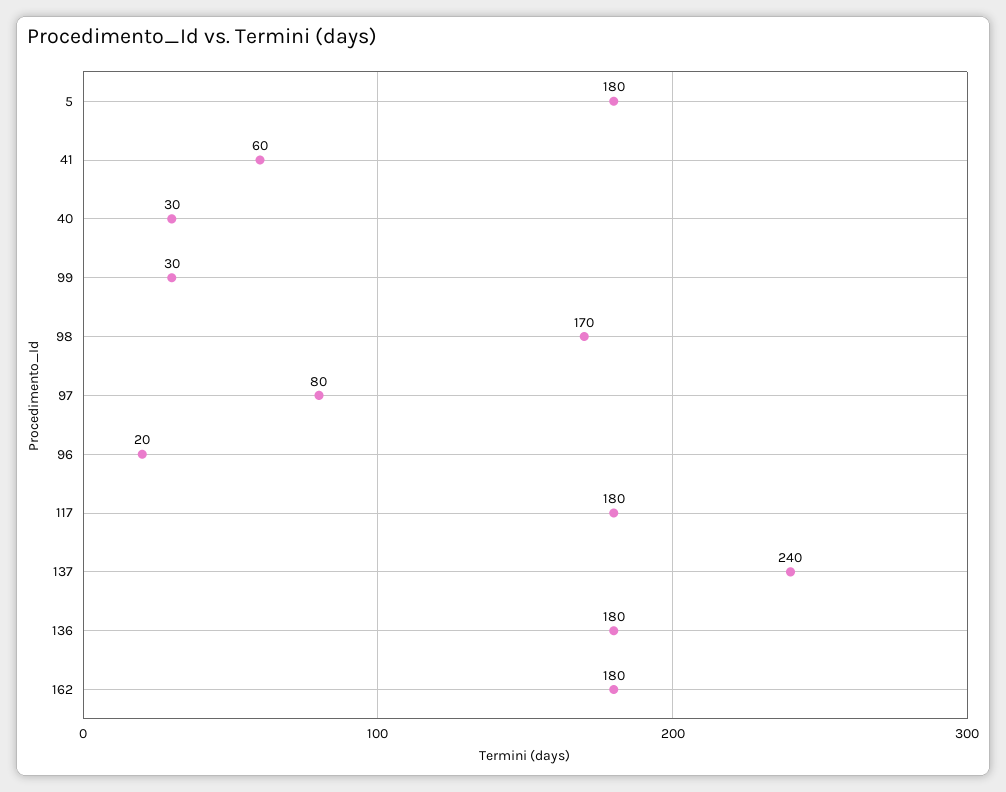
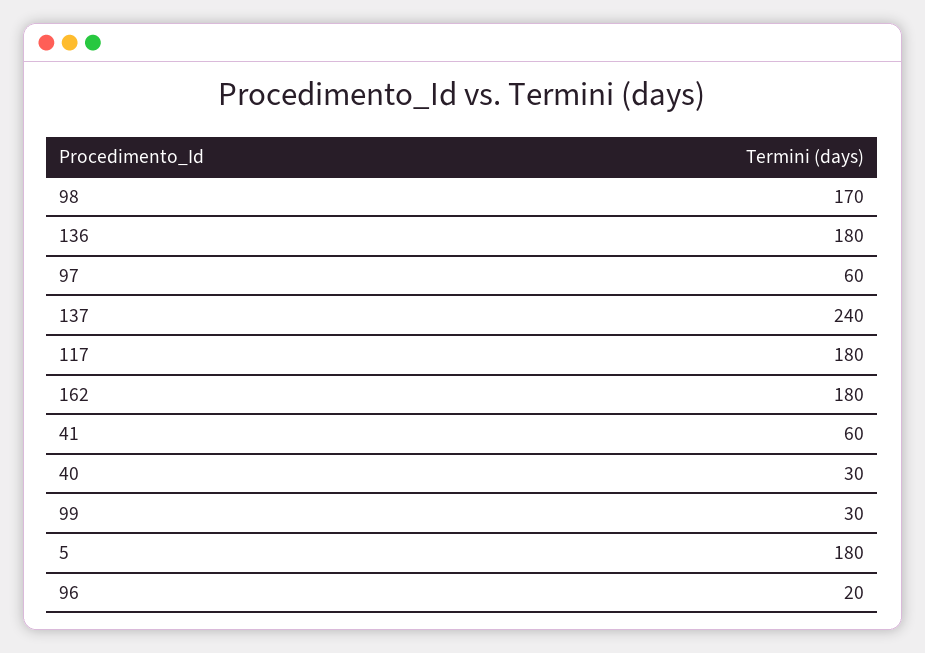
97: 80 -> 60

